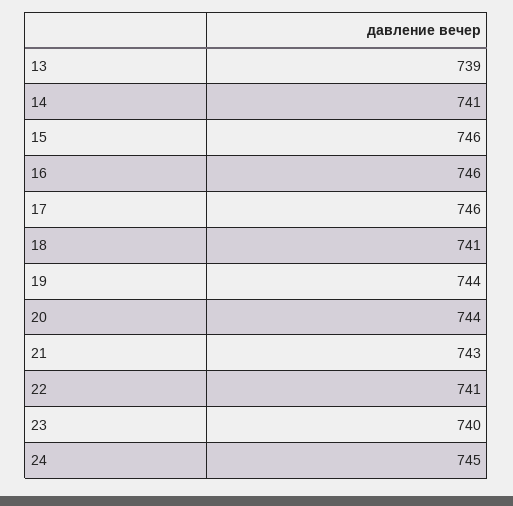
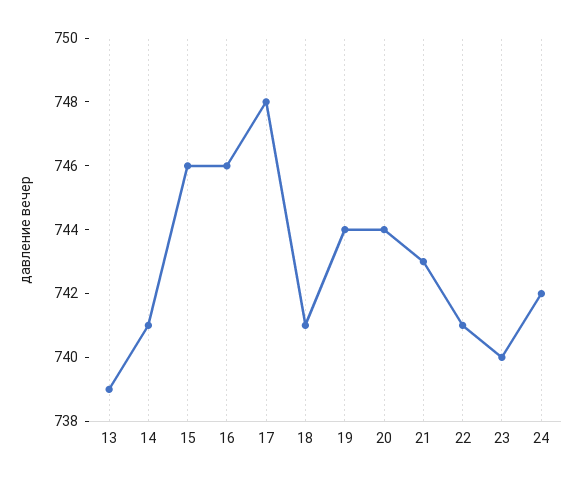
17: 746 -> 748
24: 745 -> 742

